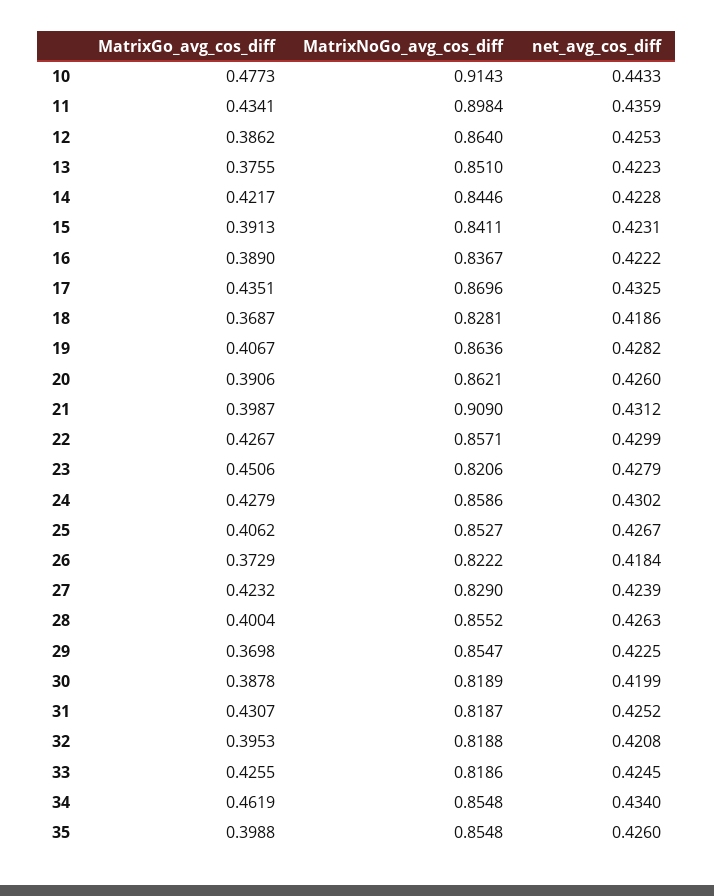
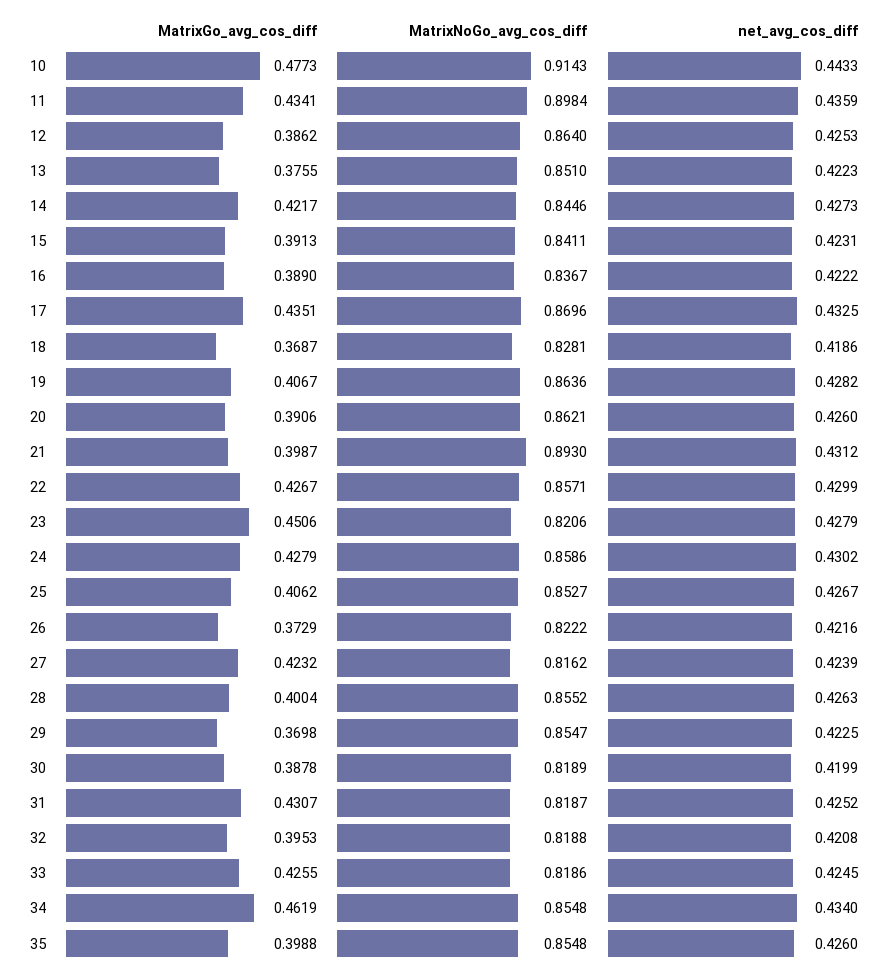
net_avg_cos_diff, 14: 0.4228 -> 0.4273
MatrixNoGo_avg_cos_diff, 21: 0.909 -> 0.893
net_avg_cos_diff, 26: 0.4184 -> 0.4216
MatrixNoGo_avg_cos_diff, 27: 0.829 -> 0.8162

